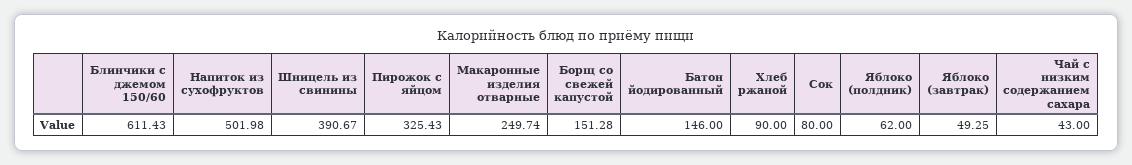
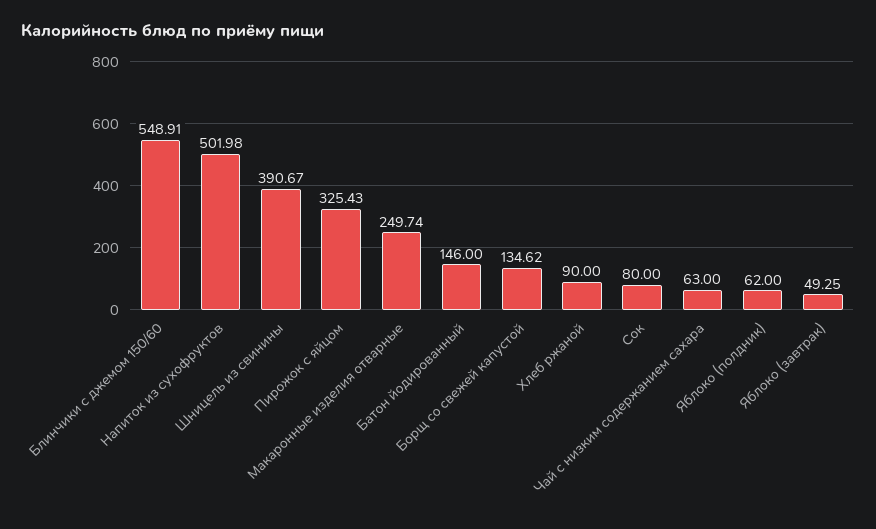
Блинчики с джемом 150/60: 611.43 -> 548.91
Борщ со свежей капустой: 151.28 -> 134.62
Чай с низким содержанием сахара: 43 -> 63

